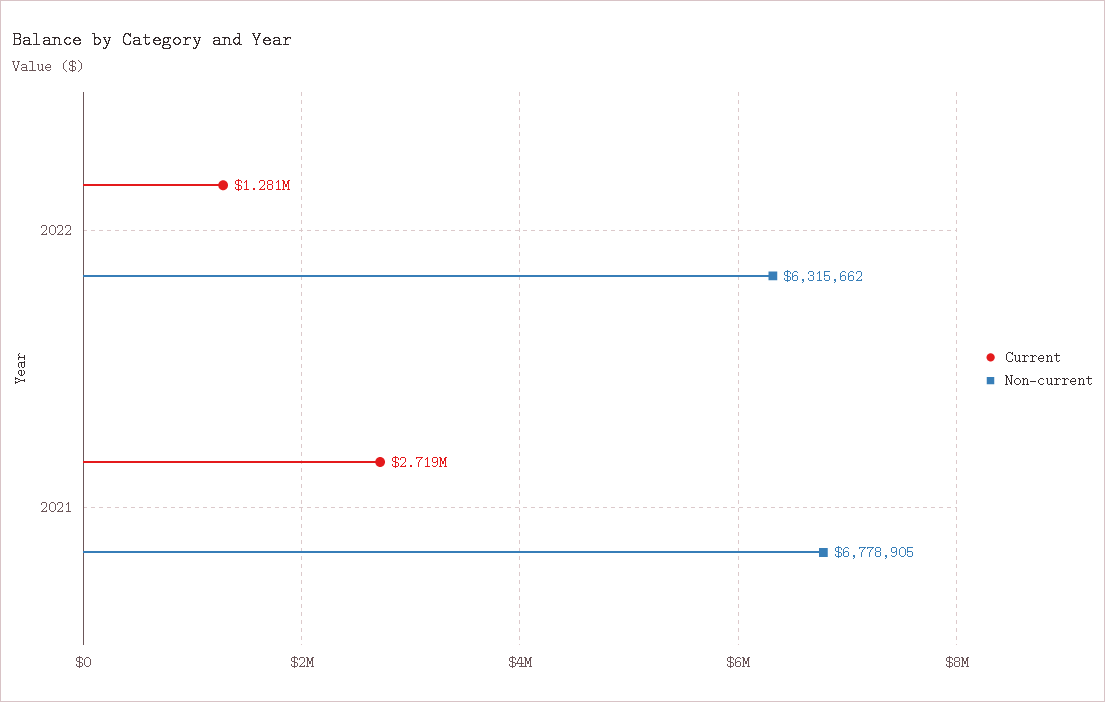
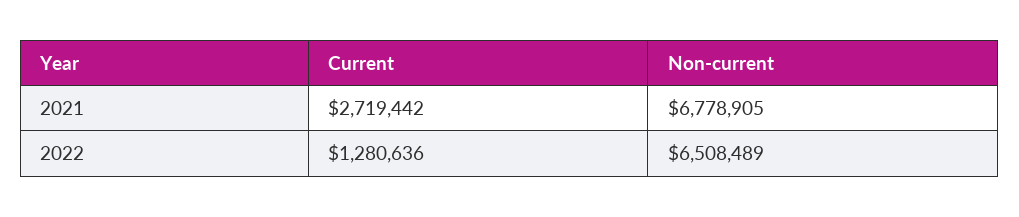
Non-current, 2022: 6315662 -> 6508489

